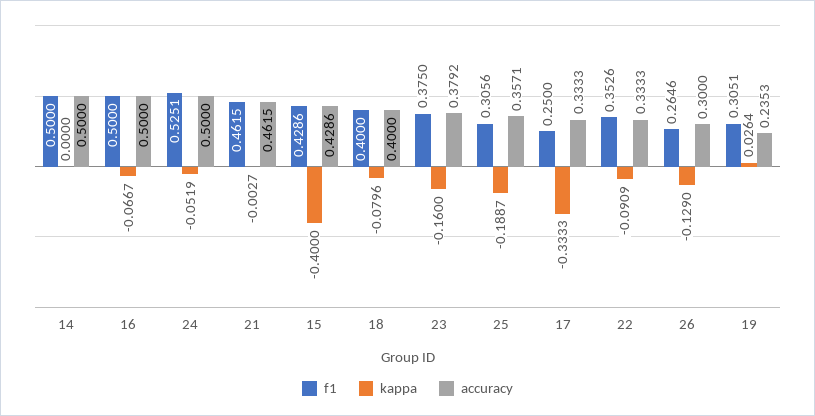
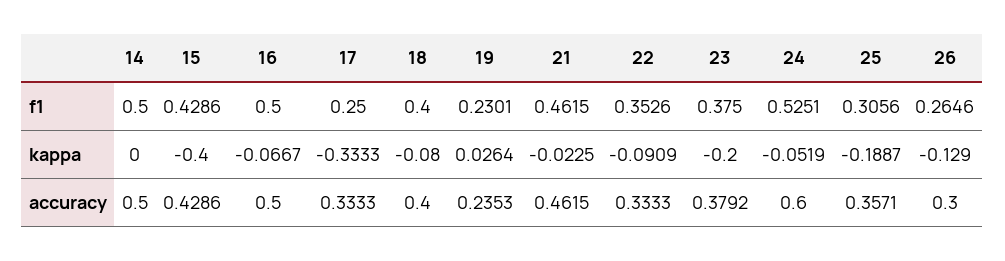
accuracy, 24: 0.5 -> 0.6
kappa, 21: -0.0027 -> -0.0225
kappa, 18: -0.0796 -> -0.08
kappa, 23: -0.16 -> -0.2
f1, 19: 0.3051 -> 0.2301

